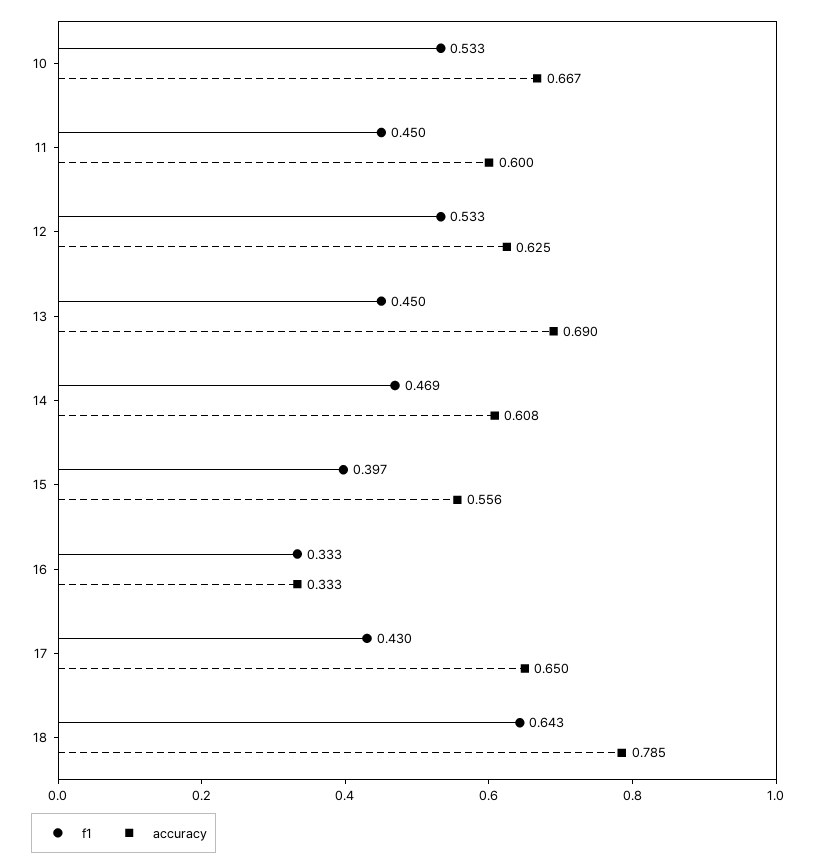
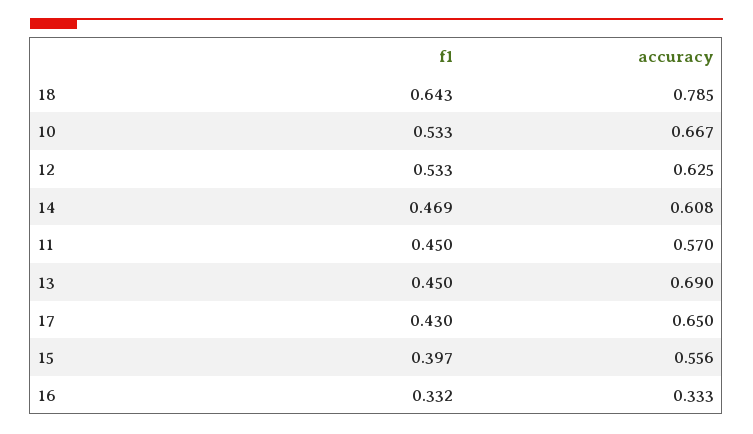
accuracy, 11: 0.6 -> 0.57
f1, 16: 0.333 -> 0.332

